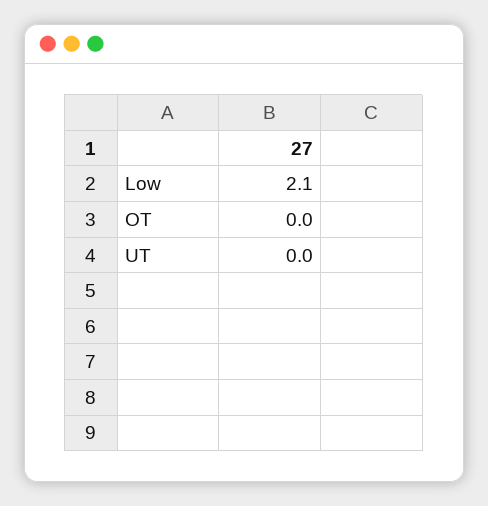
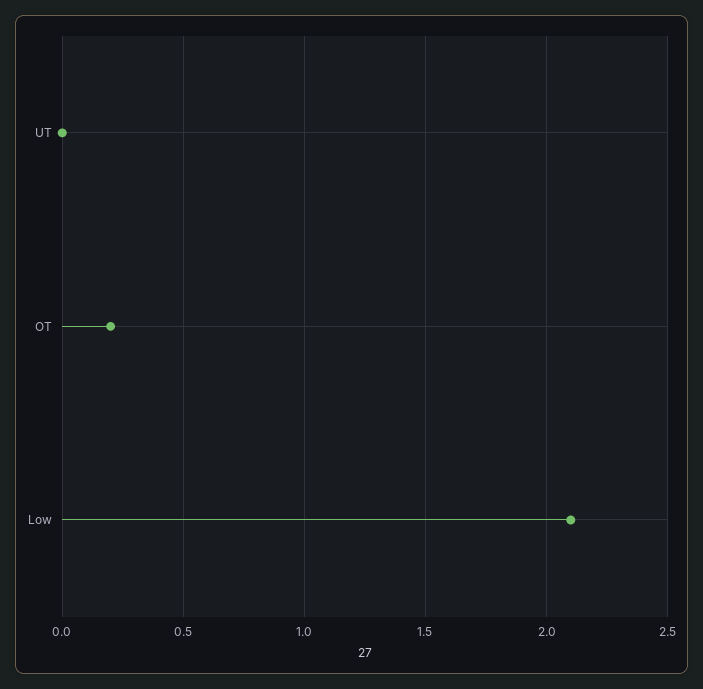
OT: 0 -> 0.2

